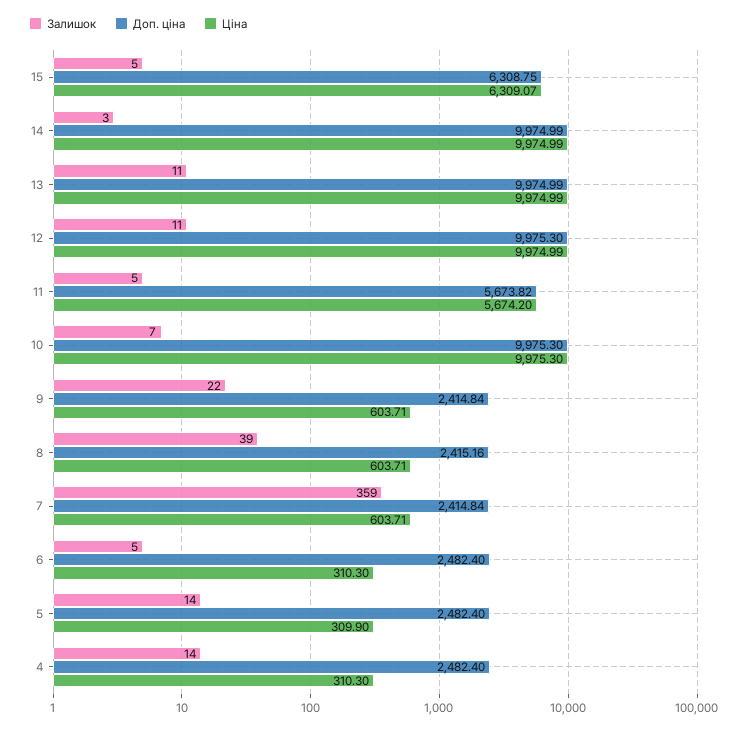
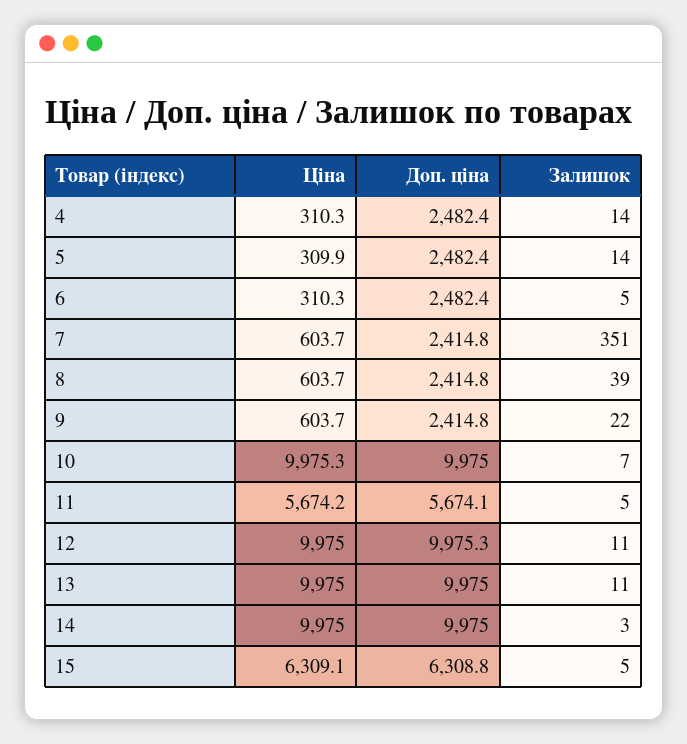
Доп. ціна, 11: 5673.82 -> 5674.1
Доп. ціна, 10: 9975.3 -> 9975
Доп. ціна, 8: 2415.16 -> 2414.8
Залишок, 7: 359 -> 351

